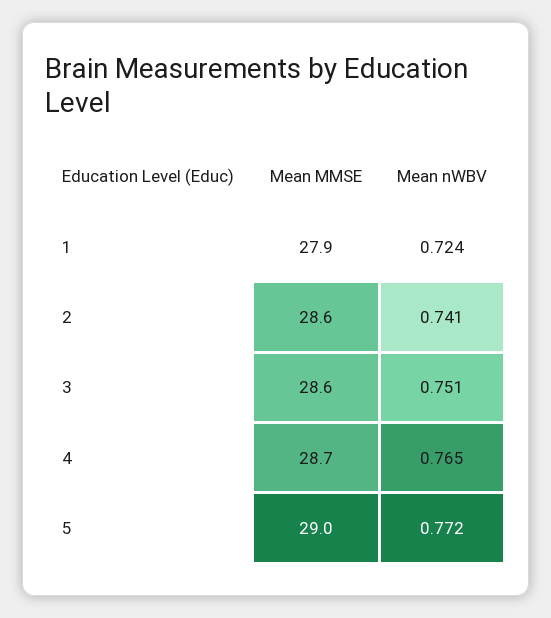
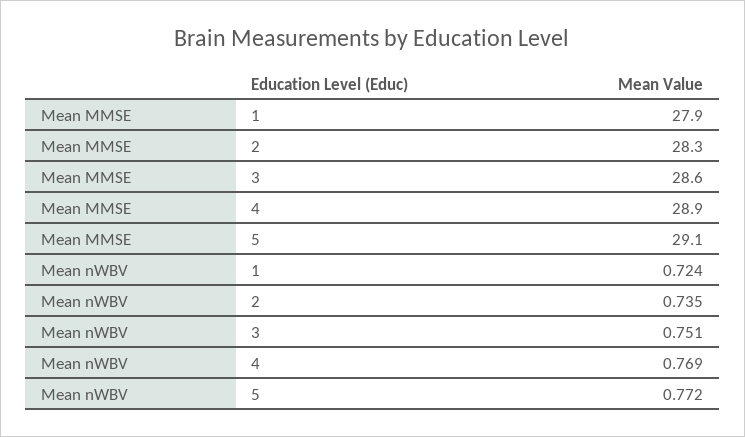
Mean MMSE, 2: 28.6 -> 28.3
Mean nWBV, 2: 0.741 -> 0.735
Mean MMSE, 4: 28.7 -> 28.9
Mean nWBV, 4: 0.765 -> 0.769
Mean MMSE, 5: 29 -> 29.1

